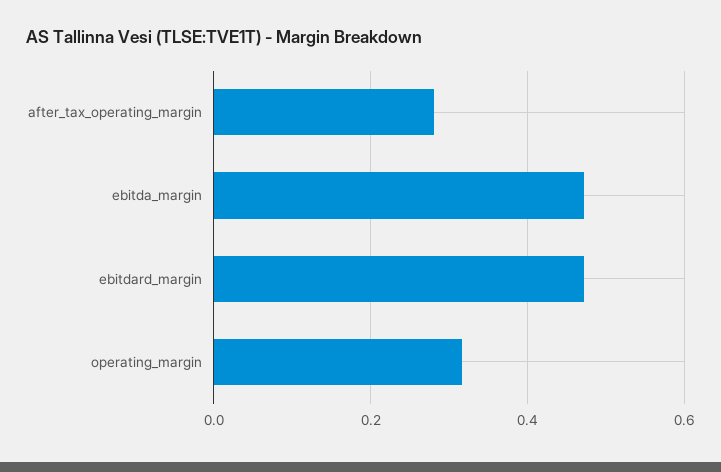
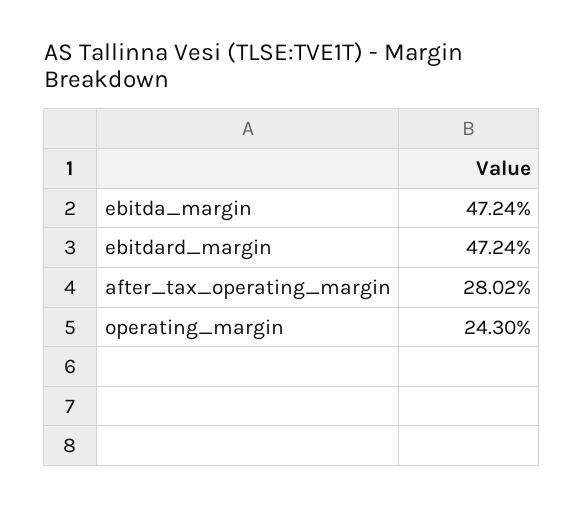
operating_margin: 0.32 -> 0.243

